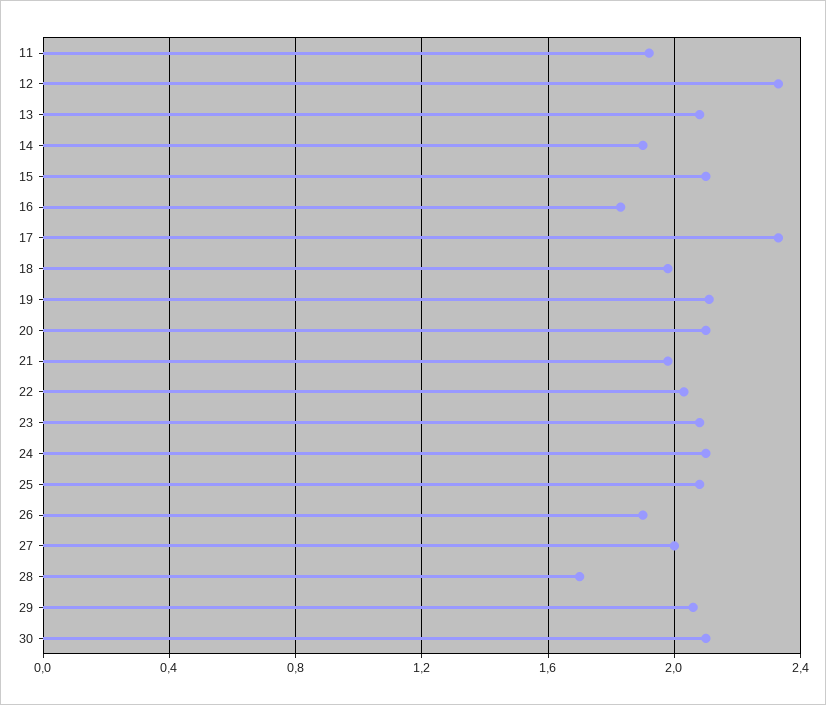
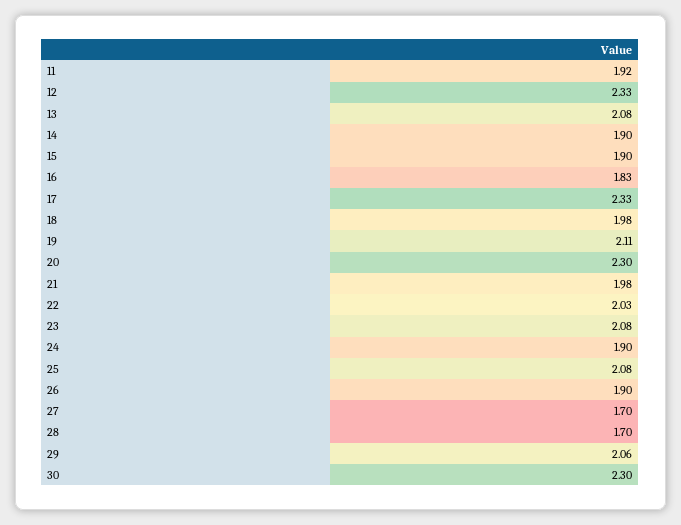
15: 2.1 -> 1.9
20: 2.1 -> 2.3
24: 2.1 -> 1.9
27: 2 -> 1.7
30: 2.1 -> 2.3

